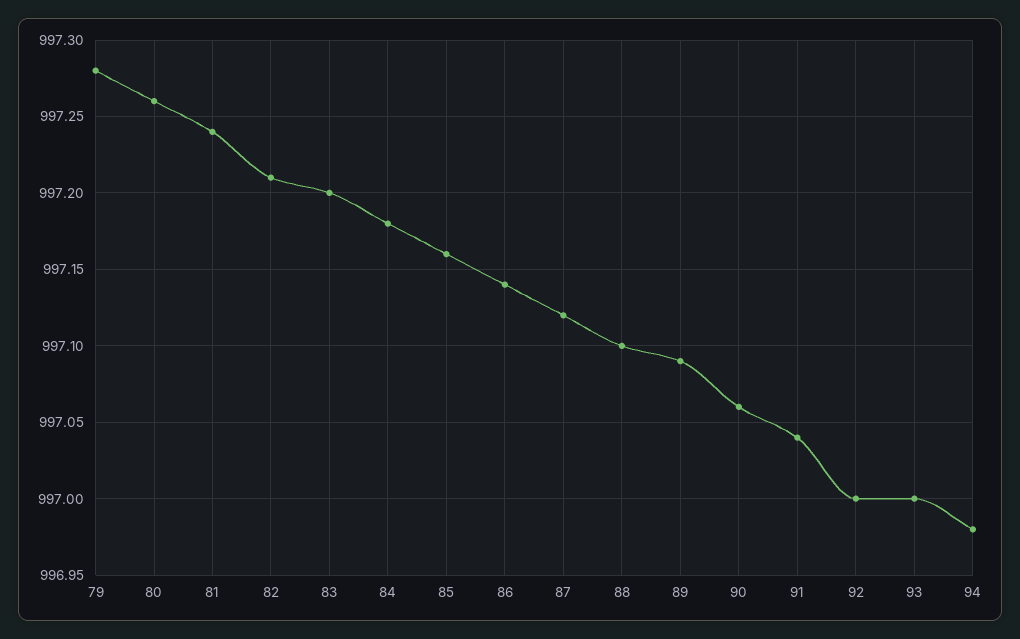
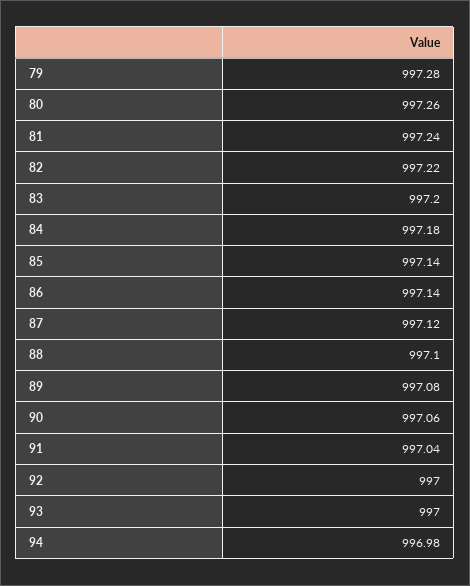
82: 997.21 -> 997.22
85: 997.16 -> 997.14
89: 997.09 -> 997.08

